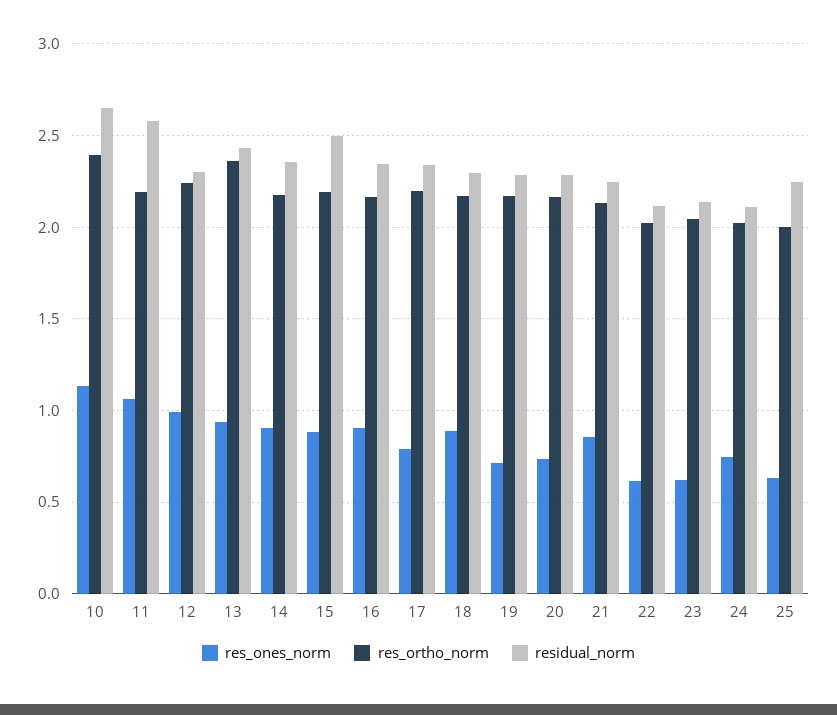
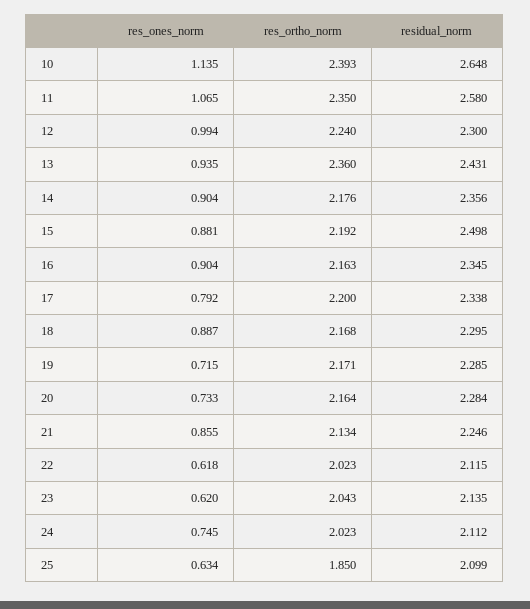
res_ortho_norm, 11: 2.2 -> 2.35
res_ortho_norm, 25: 2 -> 1.85
residual_norm, 25: 2.25 -> 2.099

